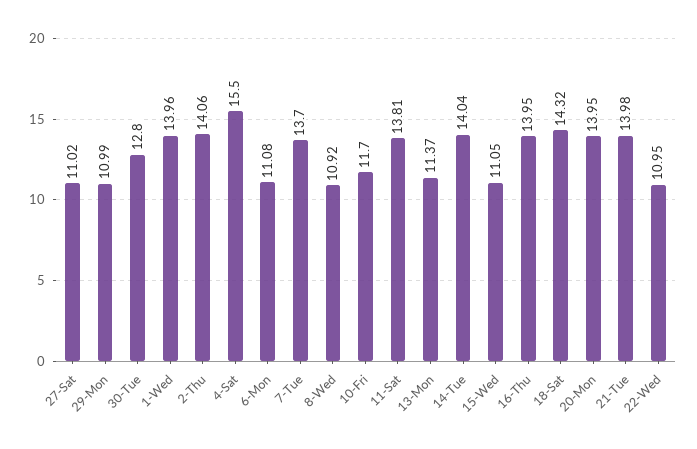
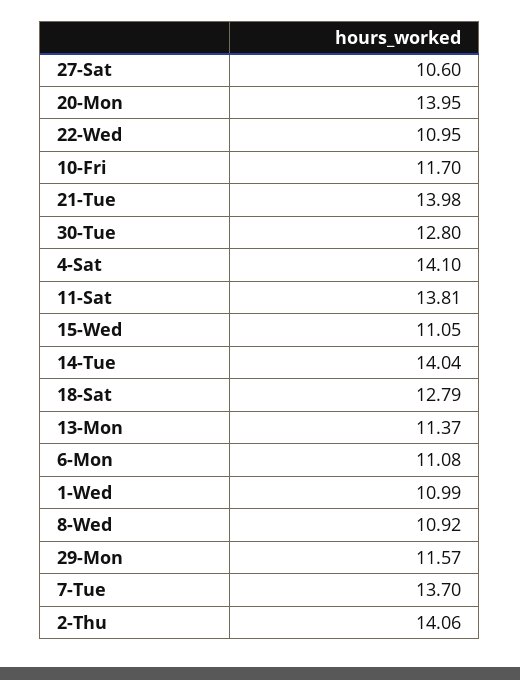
27-Sat: 11.02 -> 10.6
29-Mon: 10.99 -> 11.57
1-Wed: 13.96 -> 10.99
4-Sat: 15.5 -> 14.1
16-Thu: 13.95 -> none
18-Sat: 14.32 -> 12.79

